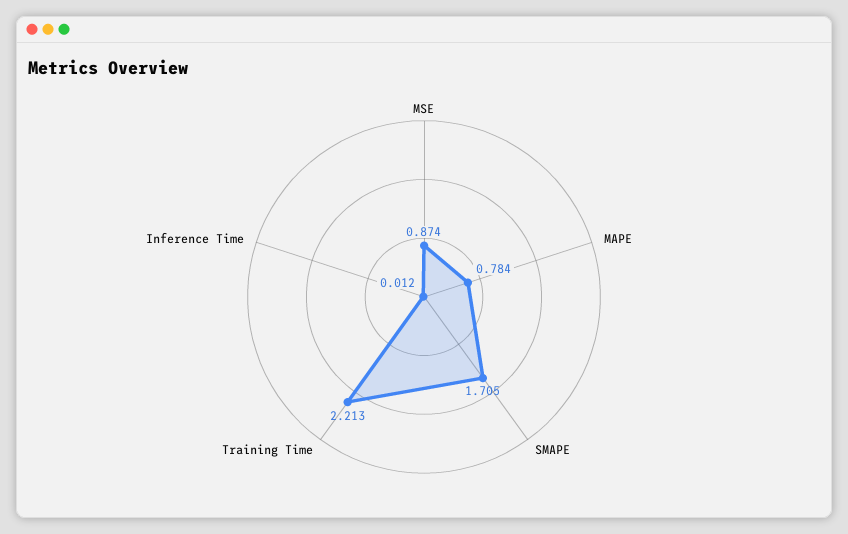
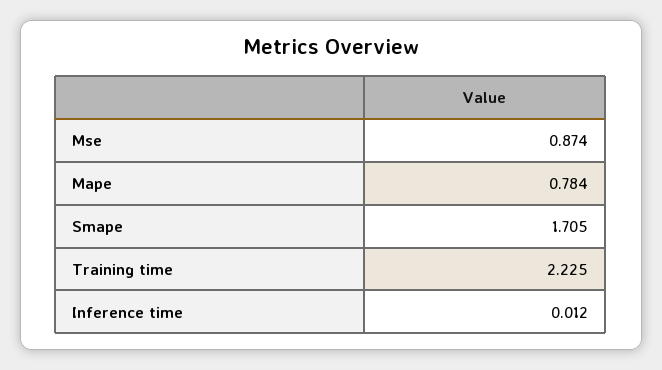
Training Time: 2.213 -> 2.225

